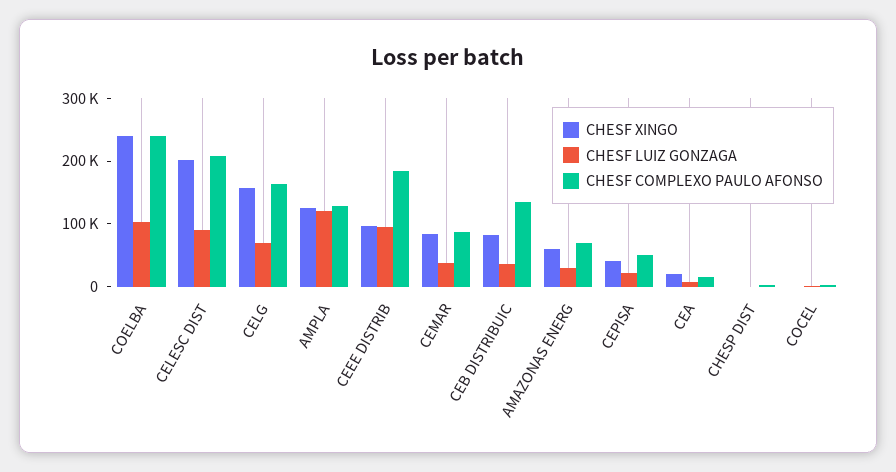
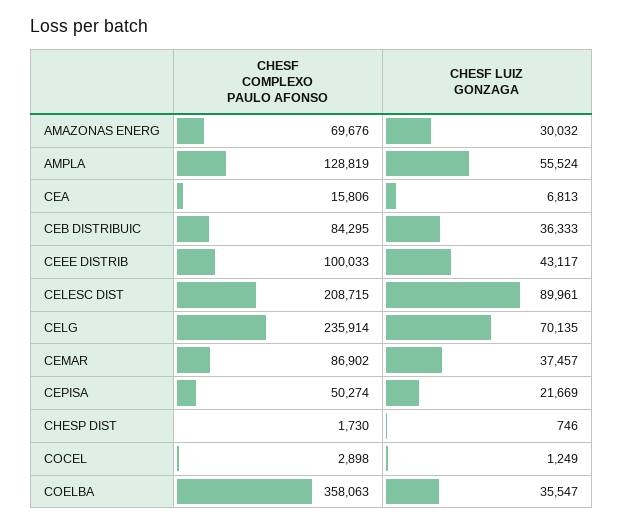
CHESF XINGO, COELBA: 240000 -> none
CHESF LUIZ GONZAGA, COELBA: 100000 -> 35547
CHESF COMPLEXO PAULO AFONSO, COELBA: 240000 -> 358063
CHESF XINGO, CELESC DIST: 200000 -> none
CHESF XINGO, CELG: 160000 -> none
CHESF COMPLEXO PAULO AFONSO, CELG: 160000 -> 235914
CHESF XINGO, AMPLA: 120000 -> none
CHESF LUIZ GONZAGA, AMPLA: 120000 -> 55524
CHESF XINGO, CEEE DISTRIB: 100000 -> none
CHESF LUIZ GONZAGA, CEEE DISTRIB: 100000 -> 43117
CHESF COMPLEXO PAULO AFONSO, CEEE DISTRIB: 180000 -> 100033
CHESF XINGO, CEMAR: 80000 -> none
CHESF XINGO, CEB DISTRIBUIC: 80000 -> none
CHESF COMPLEXO PAULO AFONSO, CEB DISTRIBUIC: 140000 -> 84295
CHESF XINGO, AMAZONAS ENERG: 60000 -> none
CHESF XINGO, CEPISA: 40000 -> none
CHESF XINGO, CEA: 20000 -> none
CHESF XINGO, CHESP DIST: 0 -> none
CHESF XINGO, COCEL: 0 -> none

